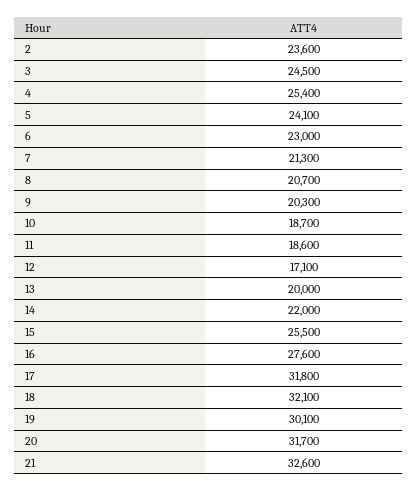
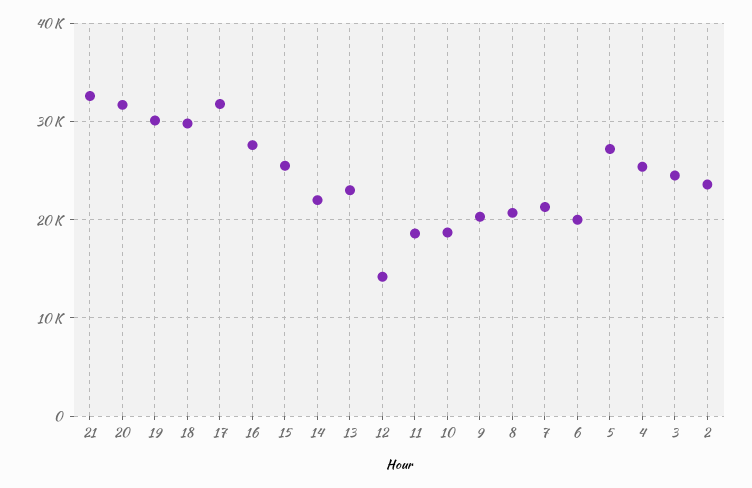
5: 24100 -> 27000
6: 23000 -> 20000
12: 17100 -> 14000
13: 20000 -> 23000
18: 32100 -> 30000

